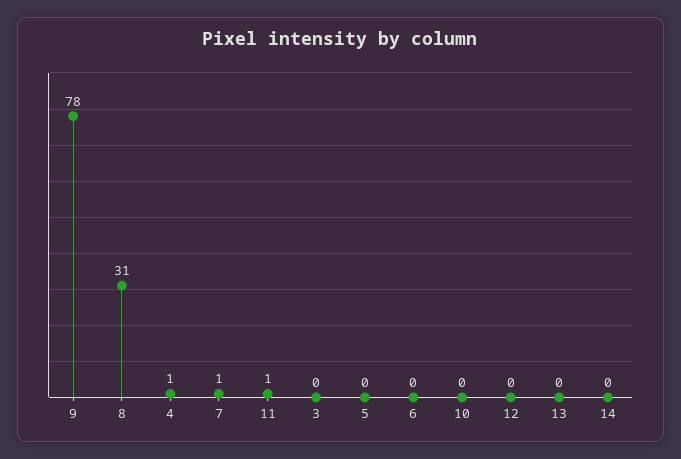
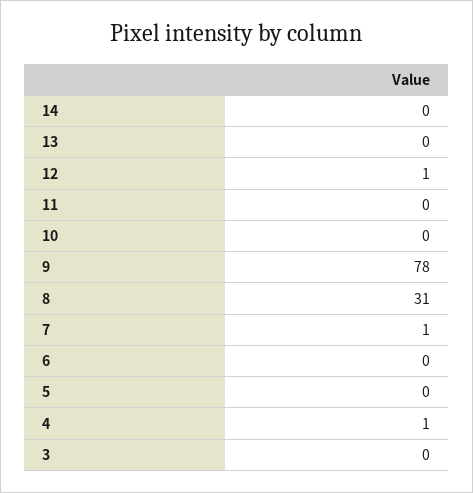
11: 1 -> 0
12: 0 -> 1

